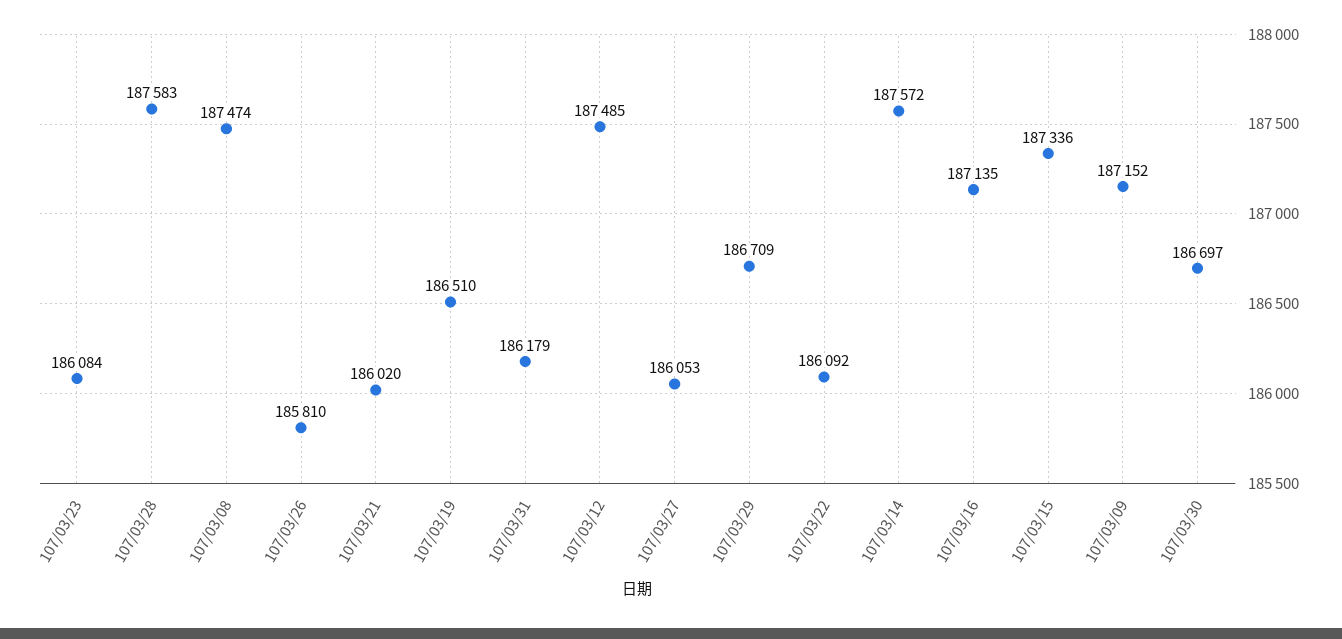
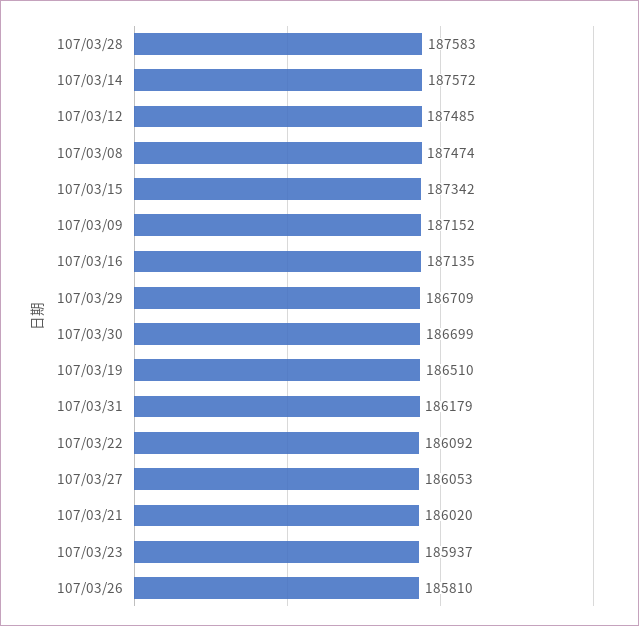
107/03/23: 186084 -> 185937
107/03/15: 187336 -> 187342
107/03/30: 186697 -> 186699

